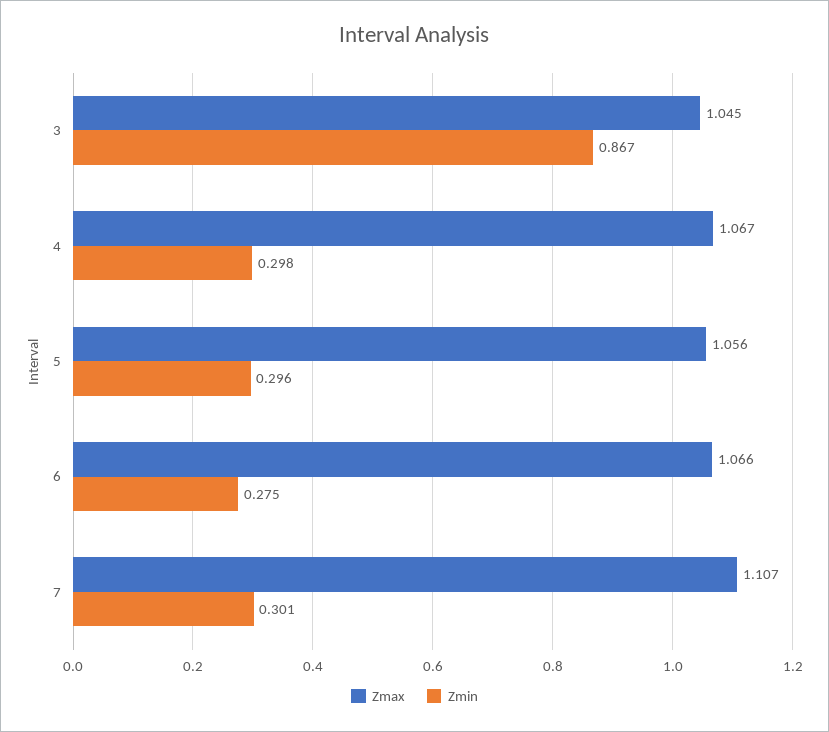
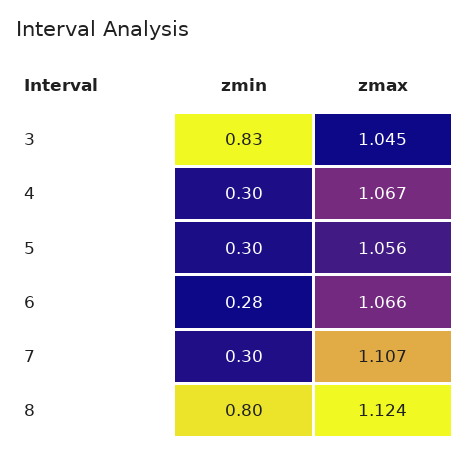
Zmin, 3: 0.867 -> 0.83
Zmin, 8: none -> 0.8
Zmax, 8: none -> 1.124

